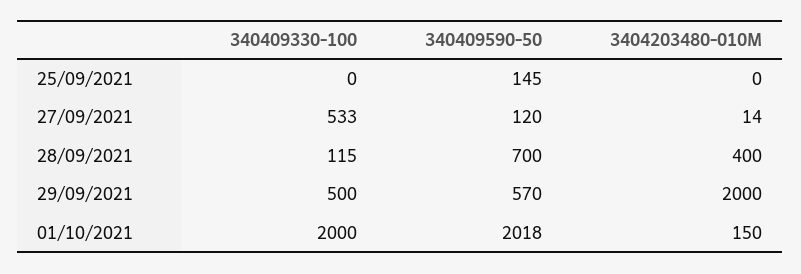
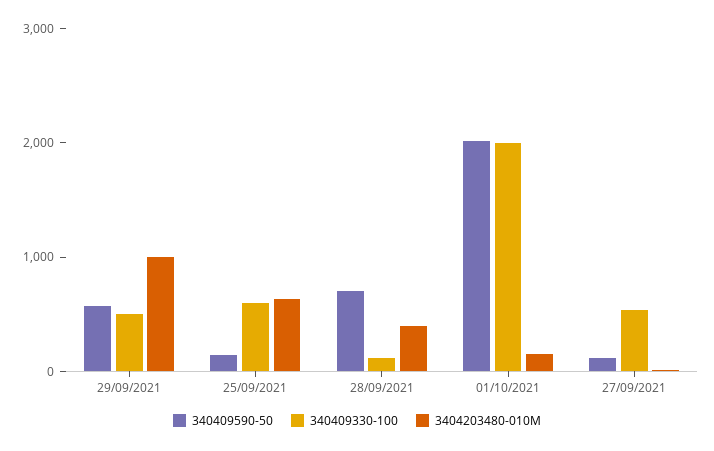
340409330-100, 25/09/2021: 0 -> 600
3404203480-010M, 25/09/2021: 0 -> 600
3404203480-010M, 29/09/2021: 2000 -> 1000

